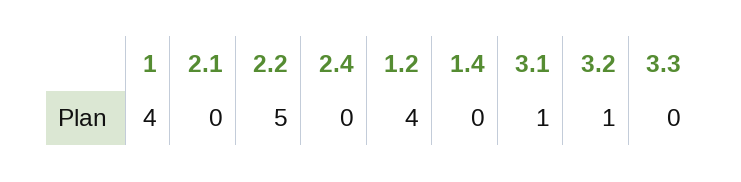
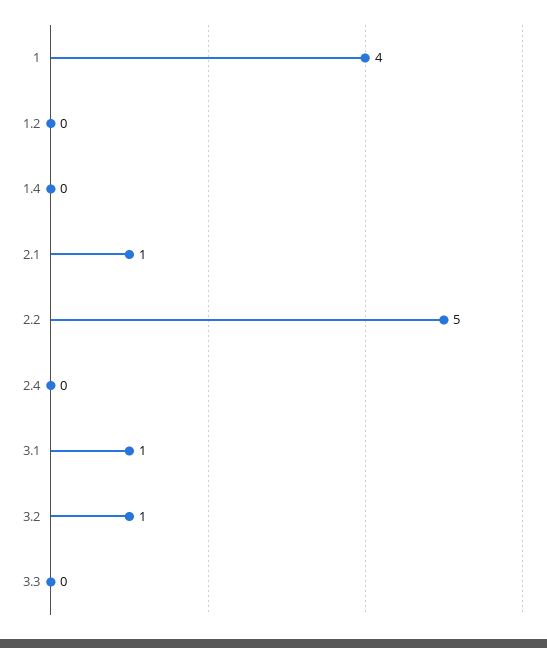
2.1: 0 -> 1
1.2: 4 -> 0

